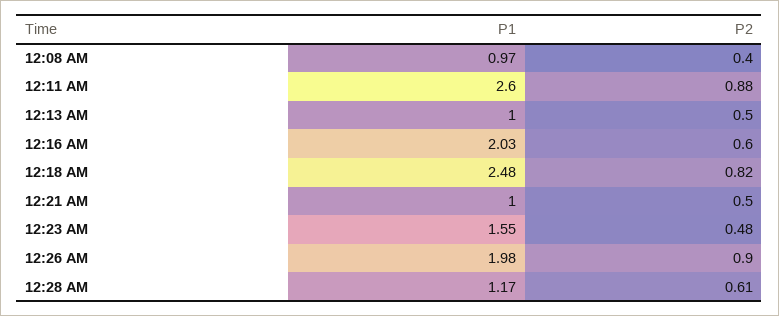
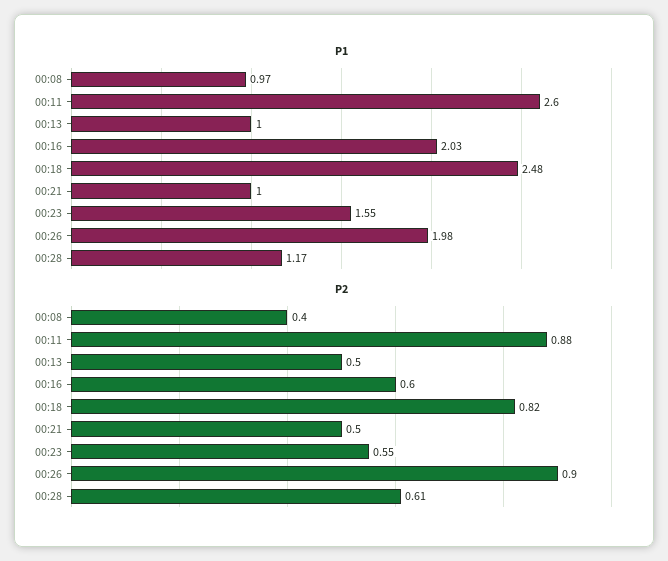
P2, 12:23 AM: 0.48 -> 0.55

